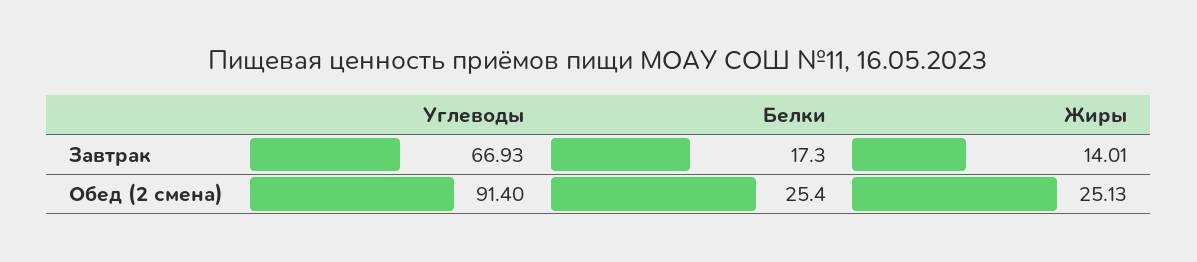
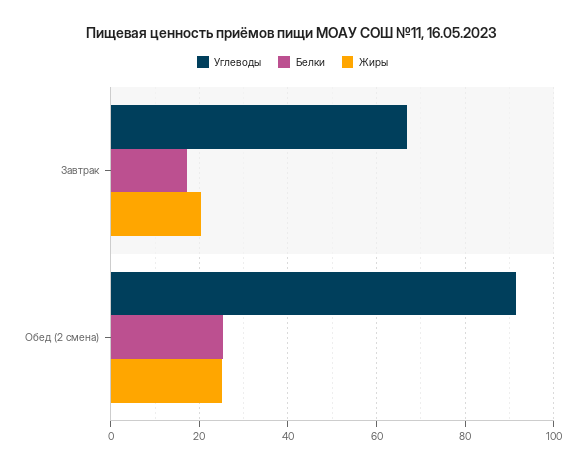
Жиры, Завтрак: 14.01 -> 20

